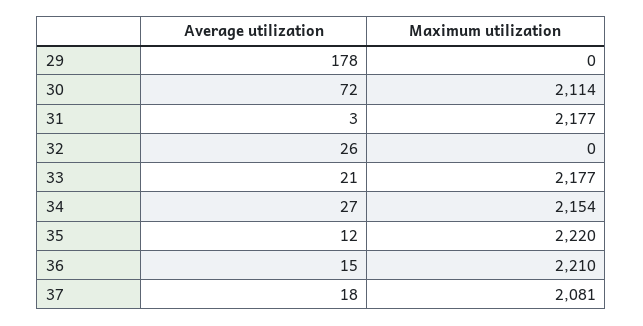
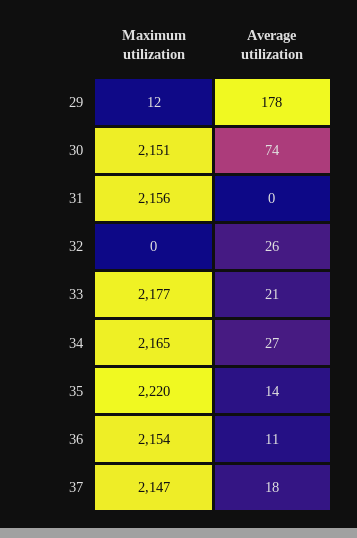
Maximum utilization, 29: 0 -> 12
Average utilization, 30: 72 -> 74
Maximum utilization, 30: 2114 -> 2151
Average utilization, 31: 3 -> 0
Maximum utilization, 31: 2177 -> 2156
Maximum utilization, 34: 2154 -> 2165
Average utilization, 35: 12 -> 14
Average utilization, 36: 15 -> 11
Maximum utilization, 36: 2210 -> 2154
Maximum utilization, 37: 2081 -> 2147

